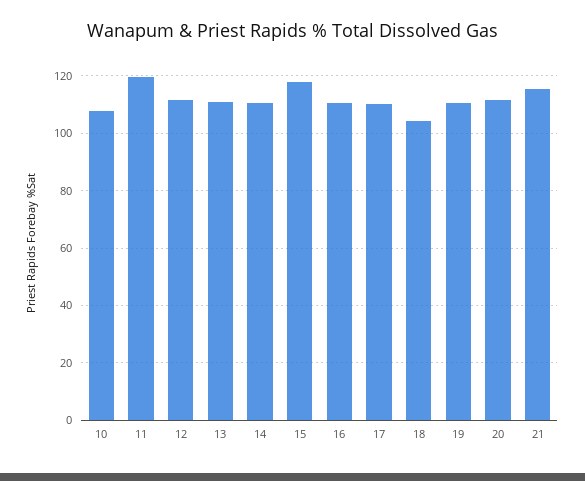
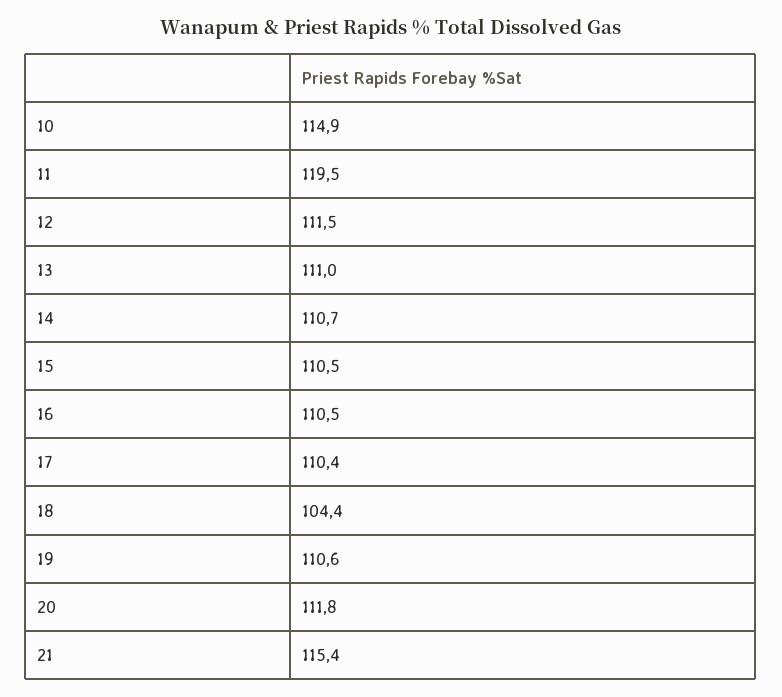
10: 107.5 -> 114.9
15: 117.5 -> 110.5

